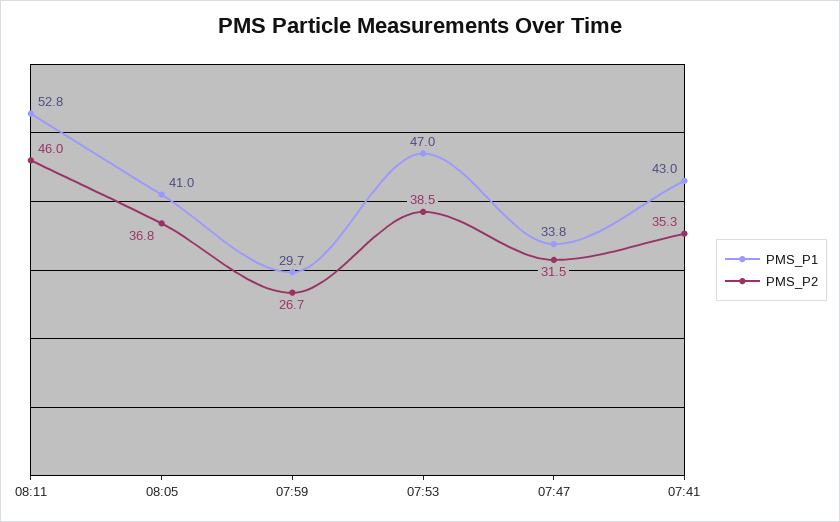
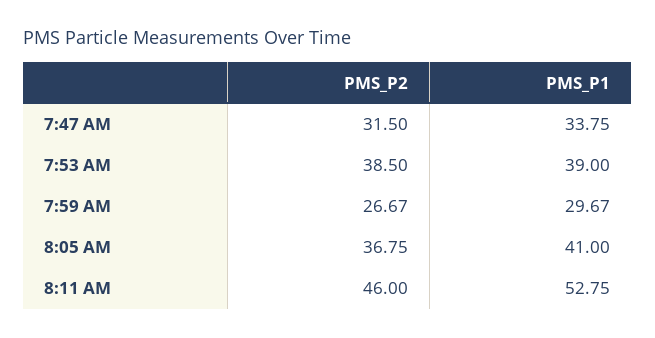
PMS_P1, 07:53: 47 -> 39
PMS_P1, 07:41: 43 -> none
PMS_P2, 07:41: 35.3 -> none

